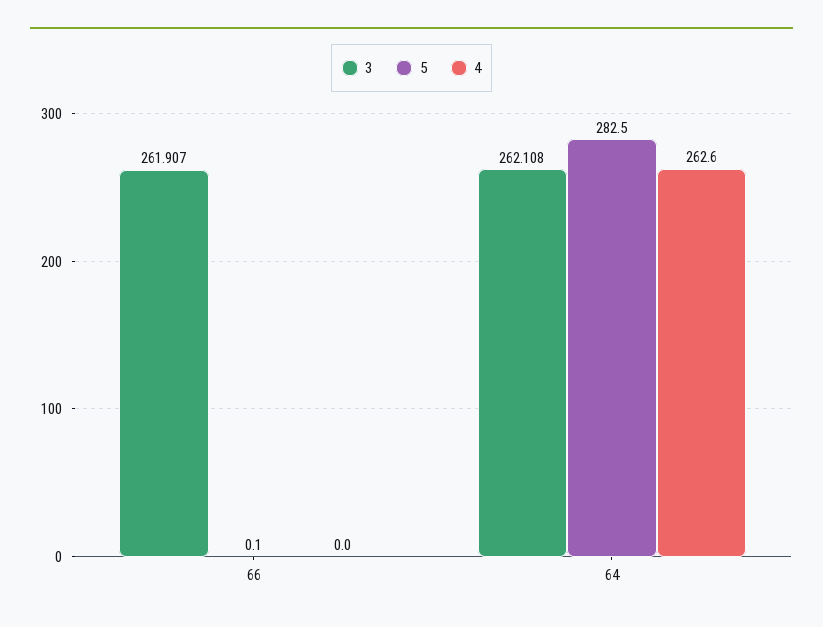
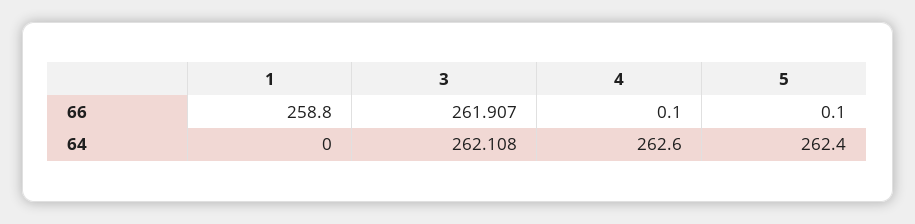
4, 66: 0 -> 0.1
5, 64: 282.5 -> 262.4
1, 66: none -> 258.8
1, 64: none -> 0

